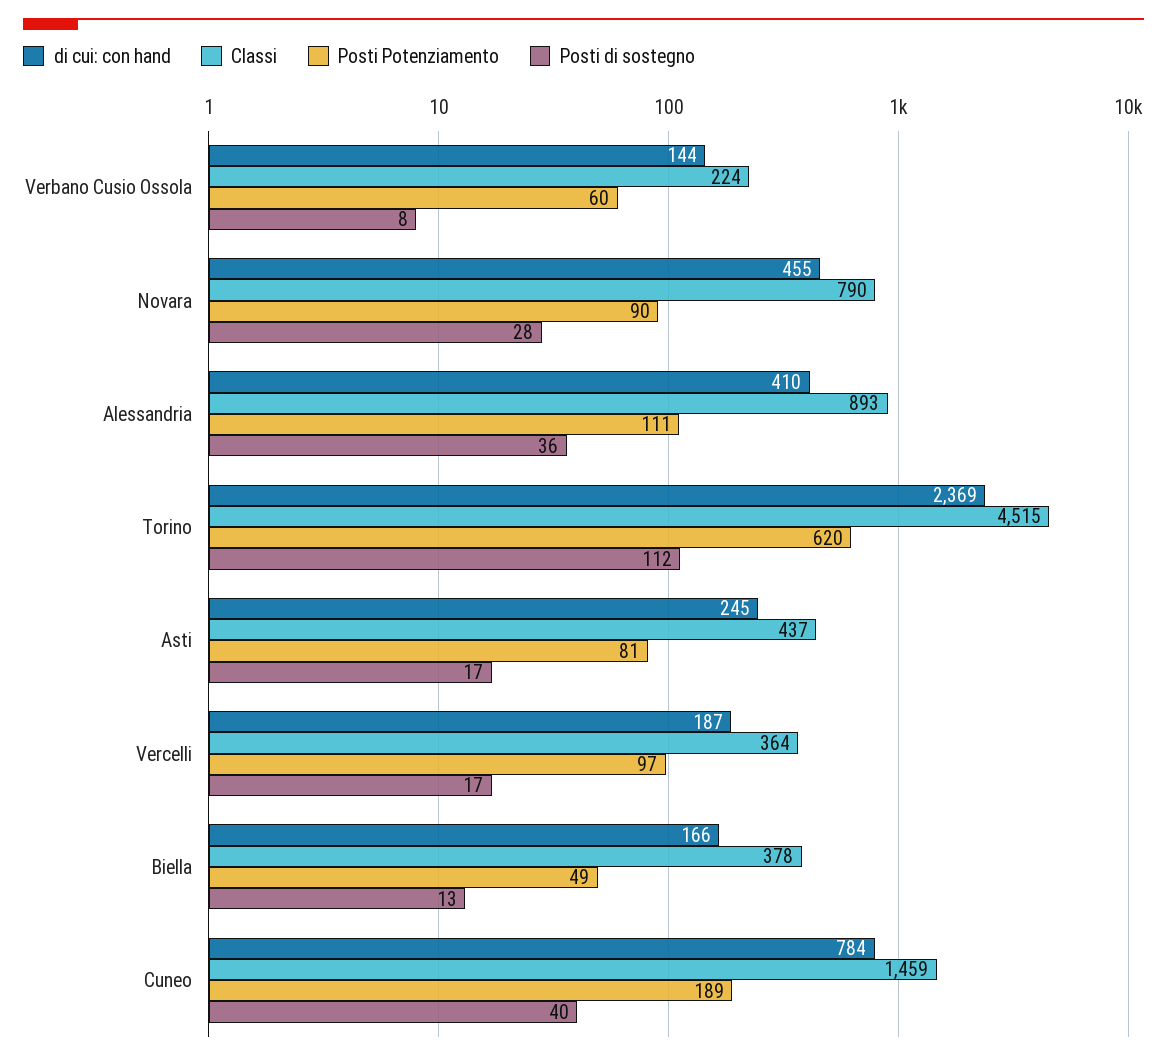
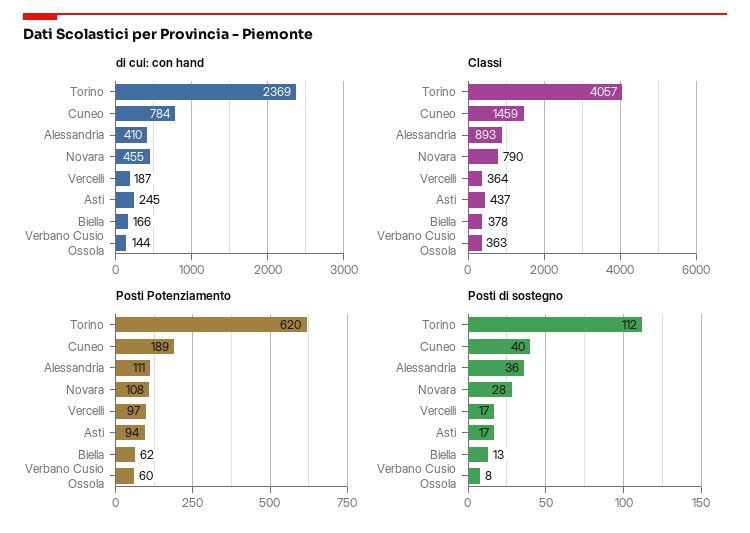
Classi, Verbano Cusio Ossola: 224 -> 363
Posti Potenziamento, Novara: 90 -> 108
Classi, Torino: 4515 -> 4057
Posti Potenziamento, Asti: 81 -> 94
Posti Potenziamento, Biella: 49 -> 62

